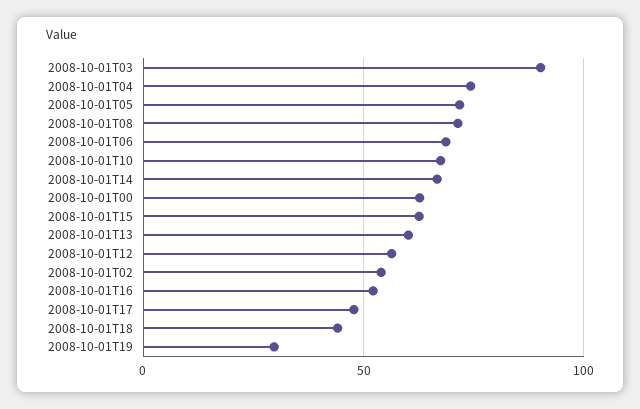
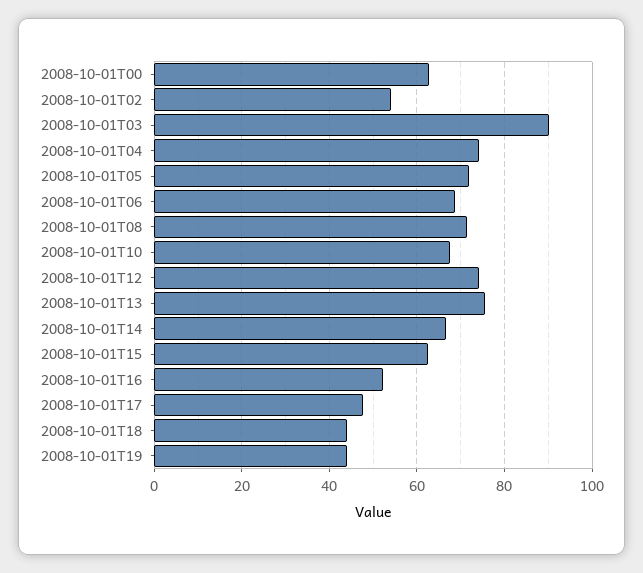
2008-10-01T13: 60 -> 76
2008-10-01T12: 55 -> 74
2008-10-01T19: 30 -> 44

